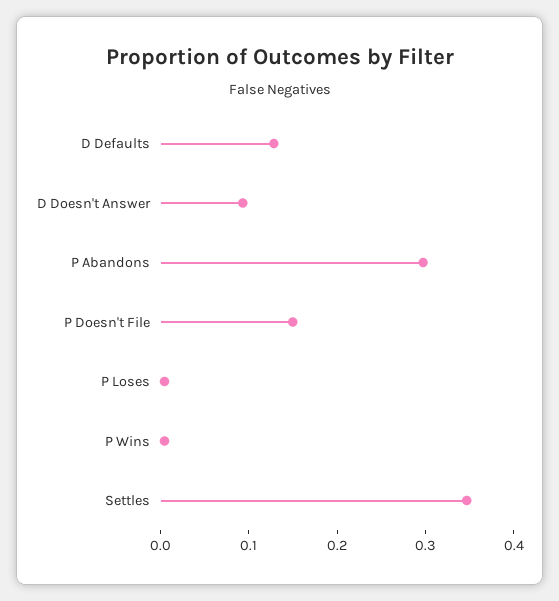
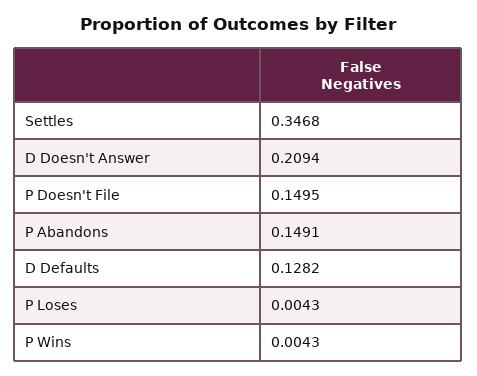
D Doesn't Answer: 0.1 -> 0.2094
P Abandons: 0.3 -> 0.1491

